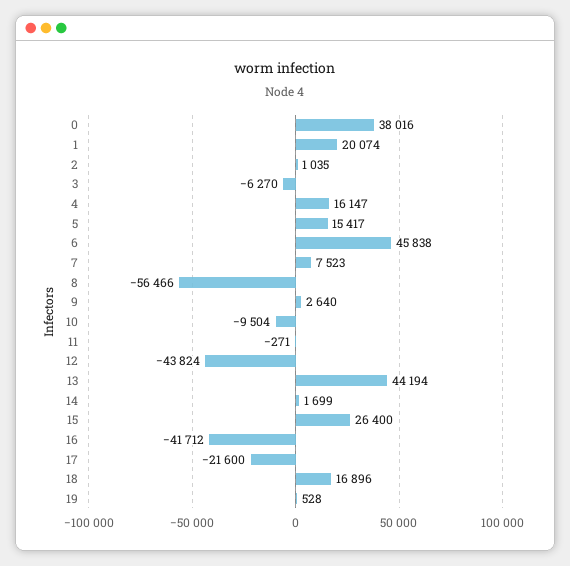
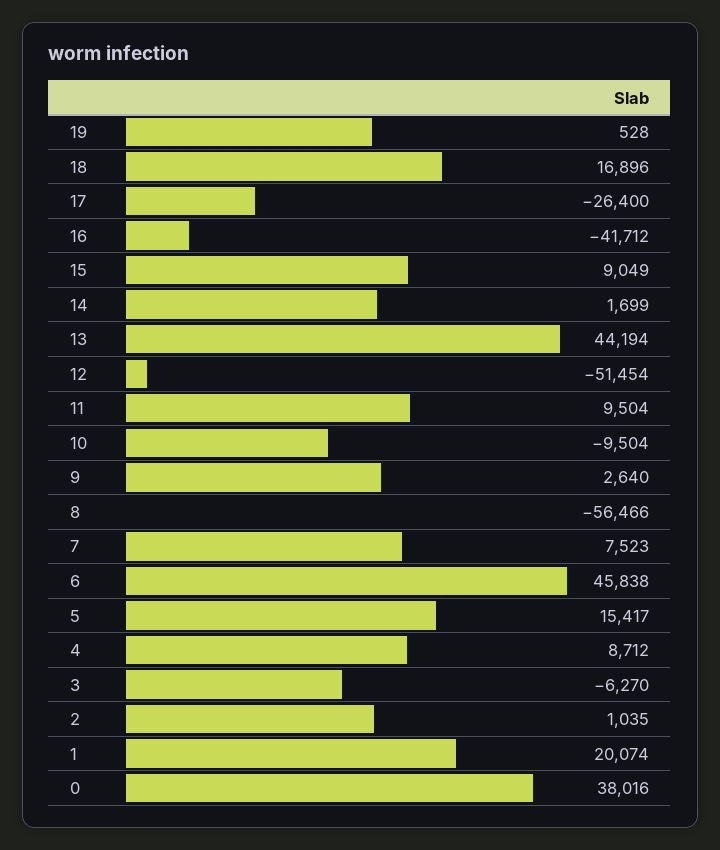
4: 16147 -> 8712
11: -271 -> 9504
12: -43824 -> -51454
15: 26400 -> 9049
17: -21600 -> -26400

